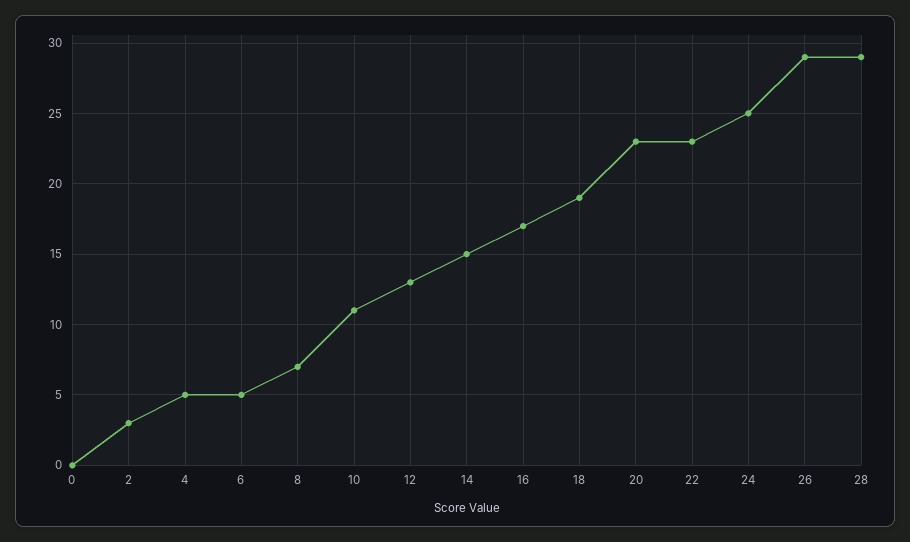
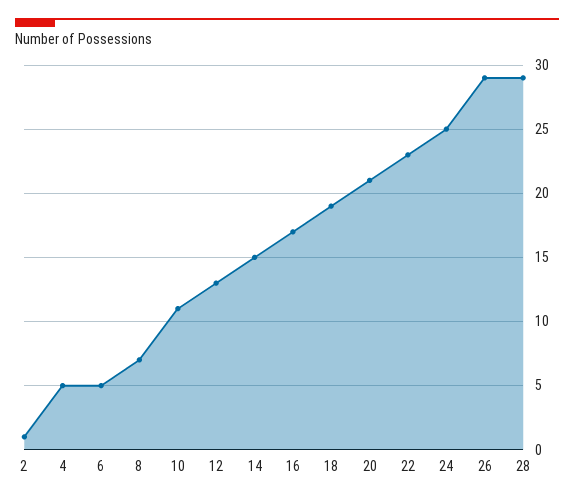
0: 0 -> none
2: 3 -> 1
20: 23 -> 21

